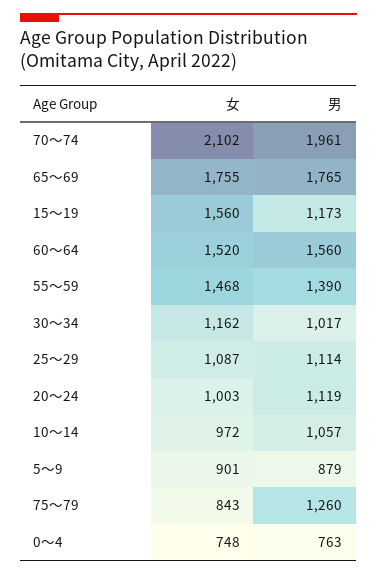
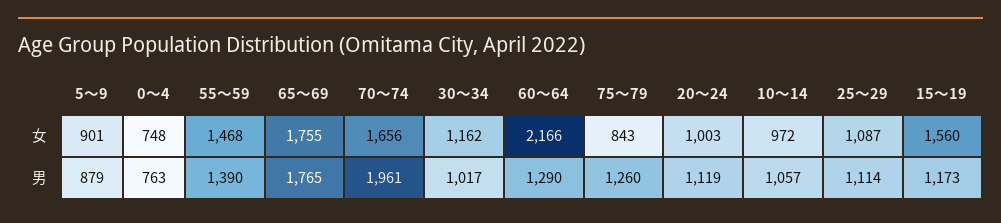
女, 70～74: 2102 -> 1656
女, 60～64: 1520 -> 2166
男, 60～64: 1560 -> 1290

